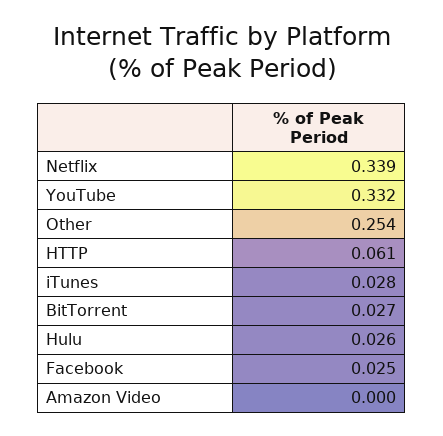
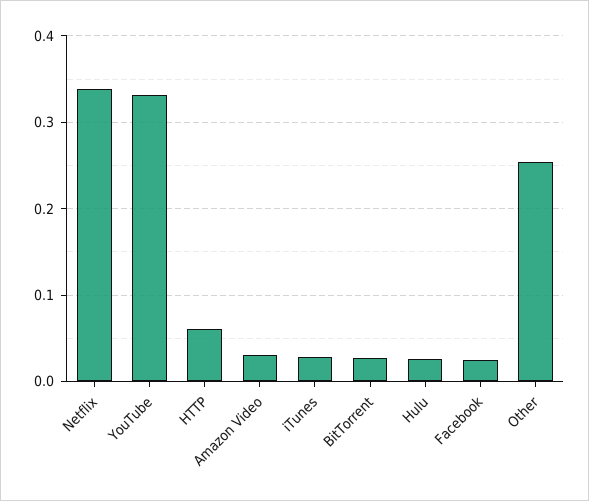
Amazon Video: 0 -> 0.03

